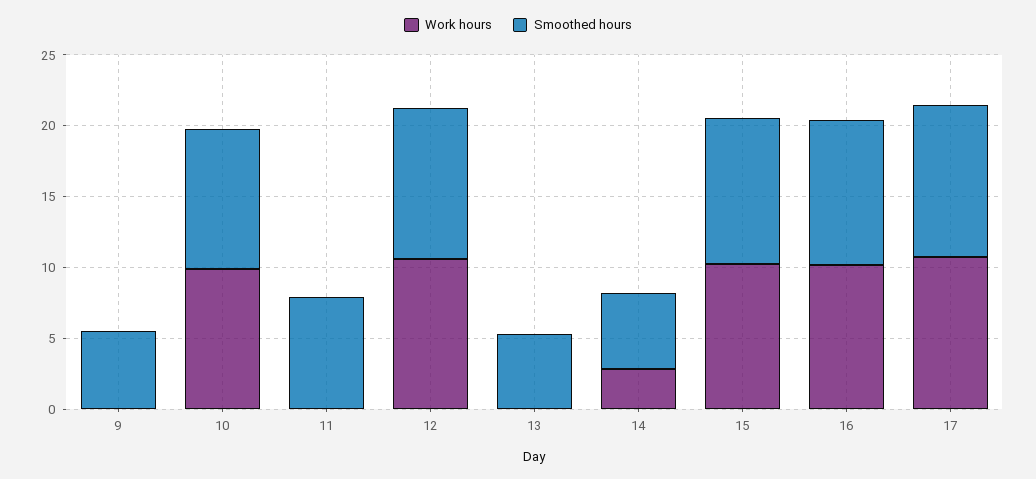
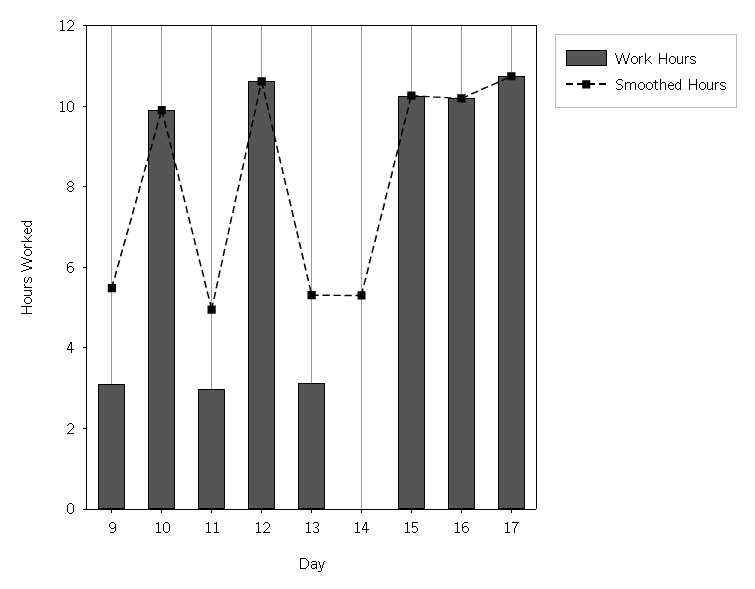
Work hours, 9: 0 -> 3
Work hours, 11: 0 -> 3
Smoothed hours, 11: 8 -> 5
Work hours, 13: 0 -> 3
Work hours, 14: 3 -> 0

